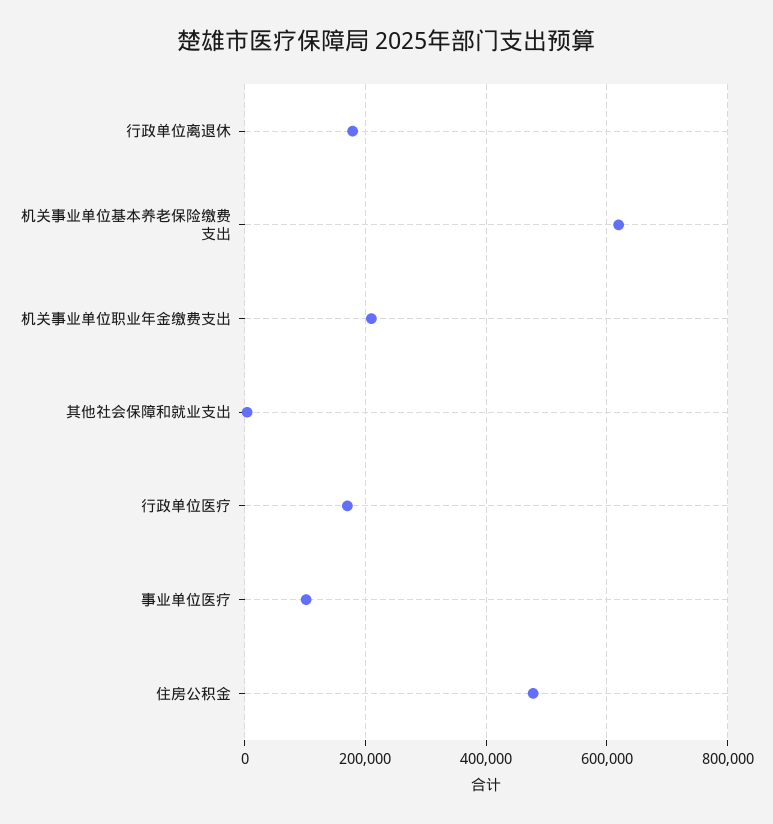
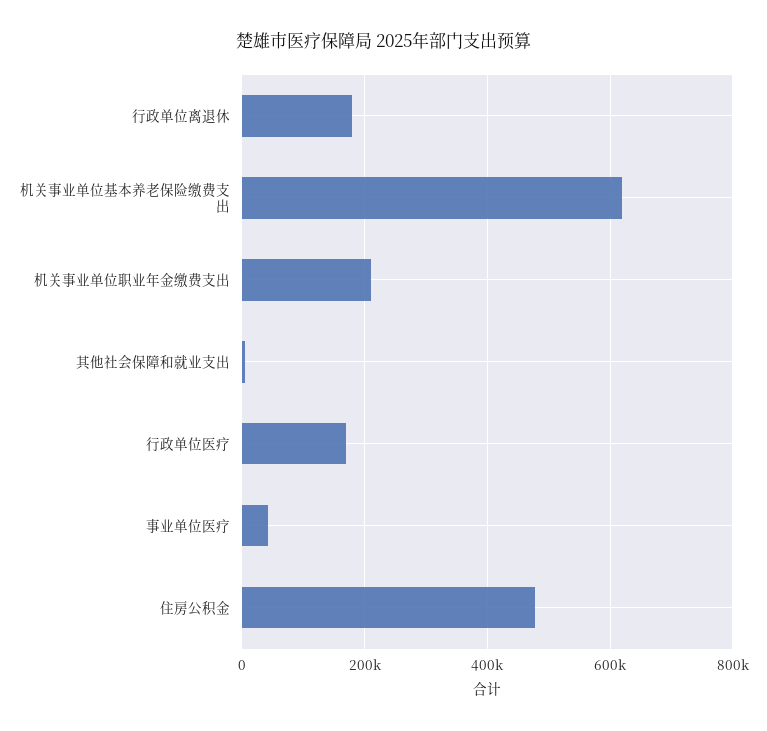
事业单位医疗: 100000 -> 40000

